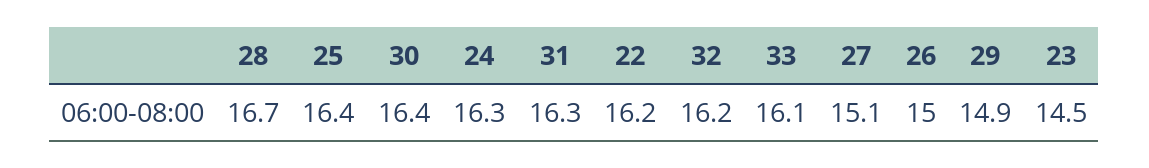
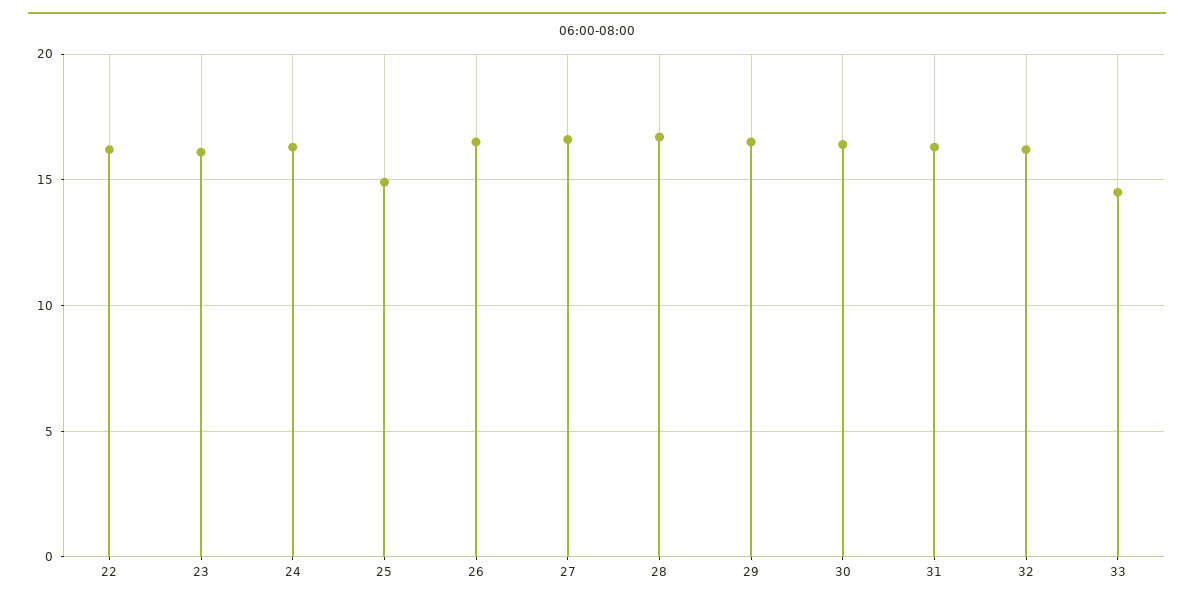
25: 16.4 -> 15
33: 16.1 -> 14.5
27: 15.1 -> 16.5
26: 15 -> 16.5
29: 14.9 -> 16.5
23: 14.5 -> 16

